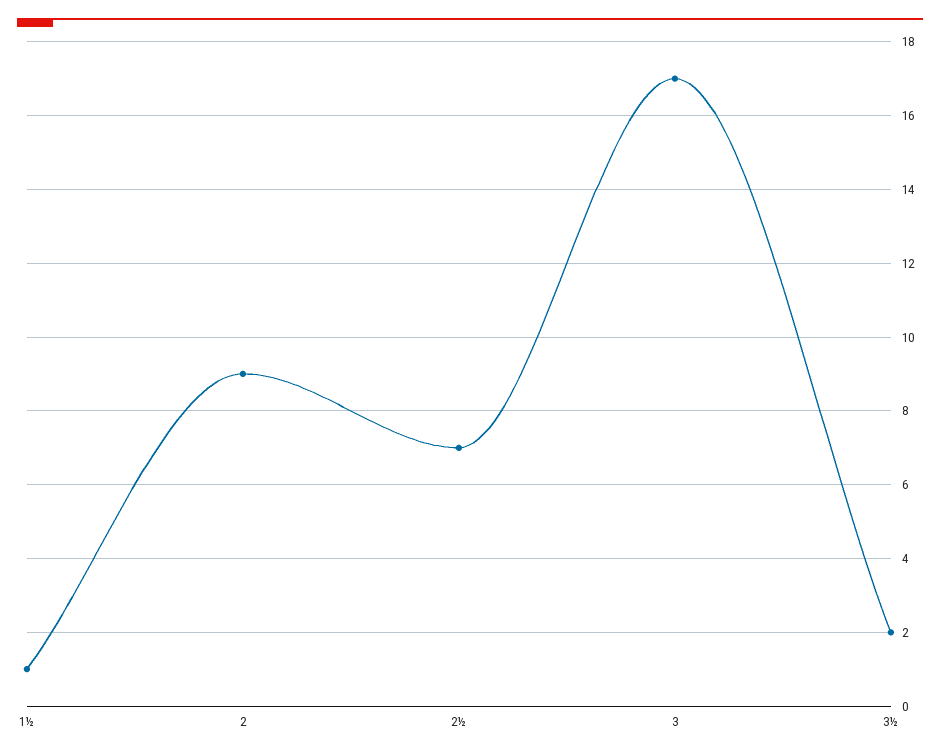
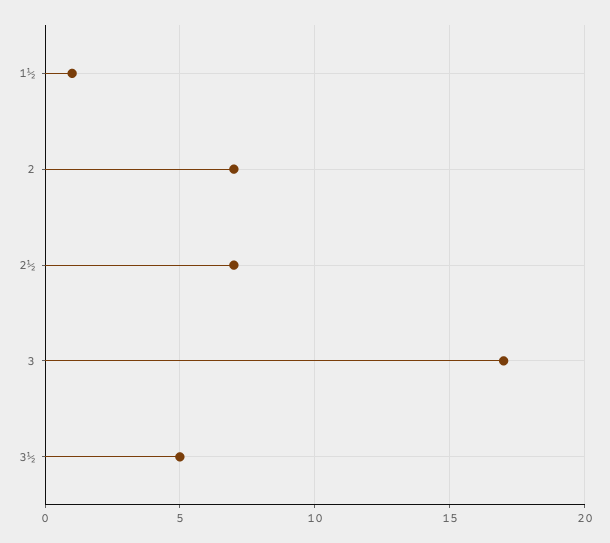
2: 9 -> 7
3½: 2 -> 5

